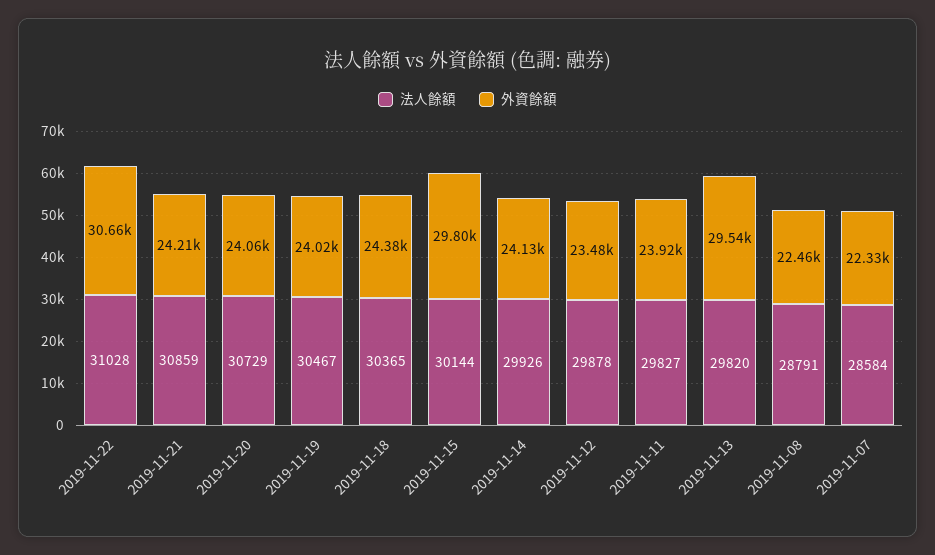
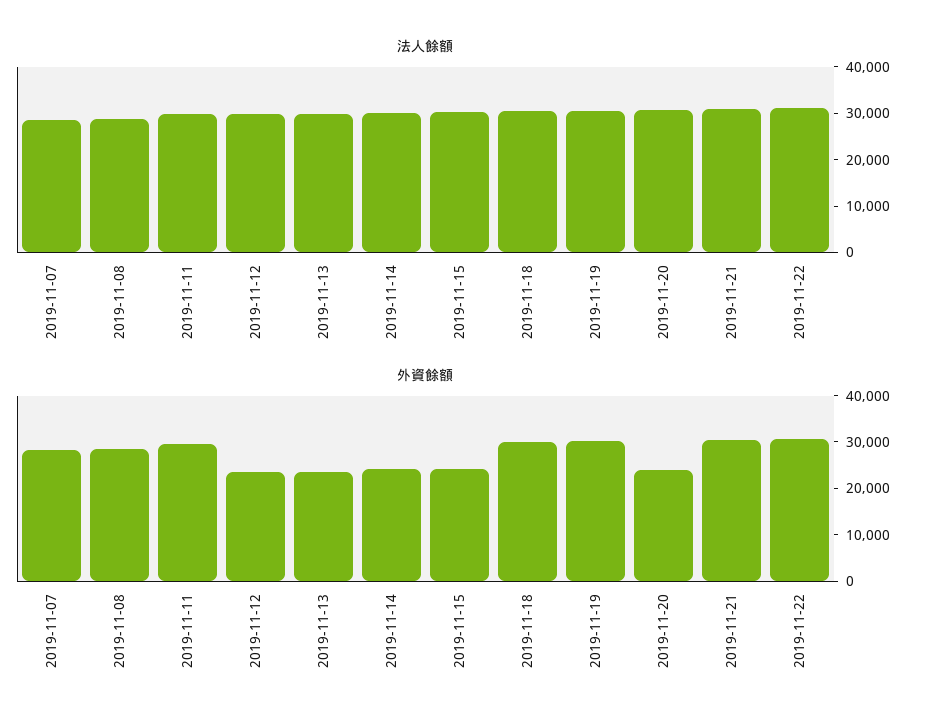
外資餘額, 2019-11-21: 24210 -> 30000
外資餘額, 2019-11-19: 24020 -> 30000
外資餘額, 2019-11-18: 24380 -> 30000
外資餘額, 2019-11-15: 29800 -> 24000
外資餘額, 2019-11-11: 23920 -> 30000
外資餘額, 2019-11-13: 29540 -> 24000
外資餘額, 2019-11-08: 22460 -> 28000
外資餘額, 2019-11-07: 22330 -> 28000

